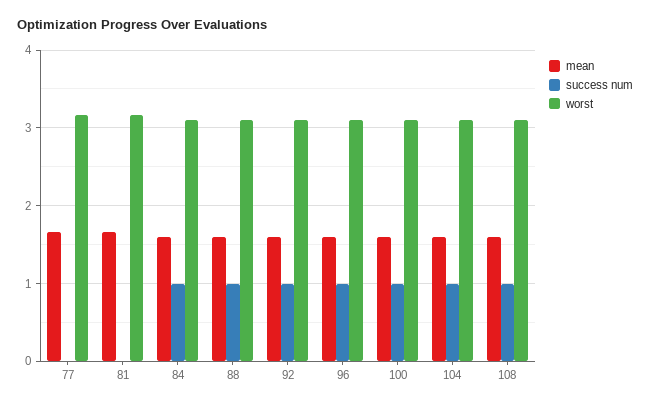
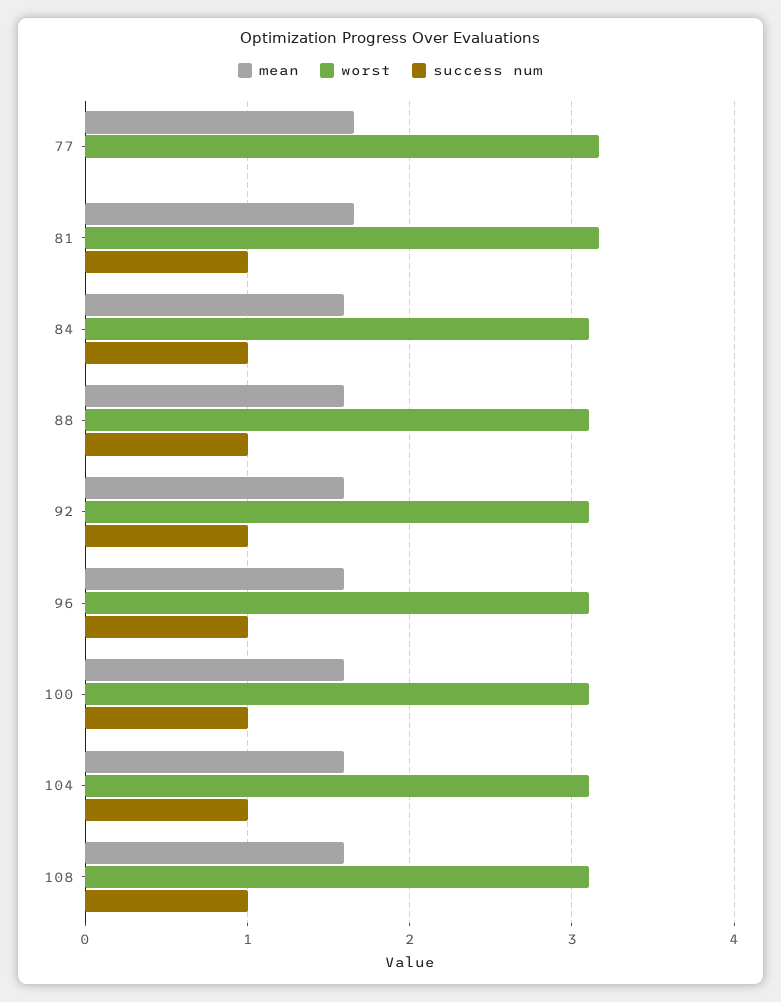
success num, 81: 0 -> 1

